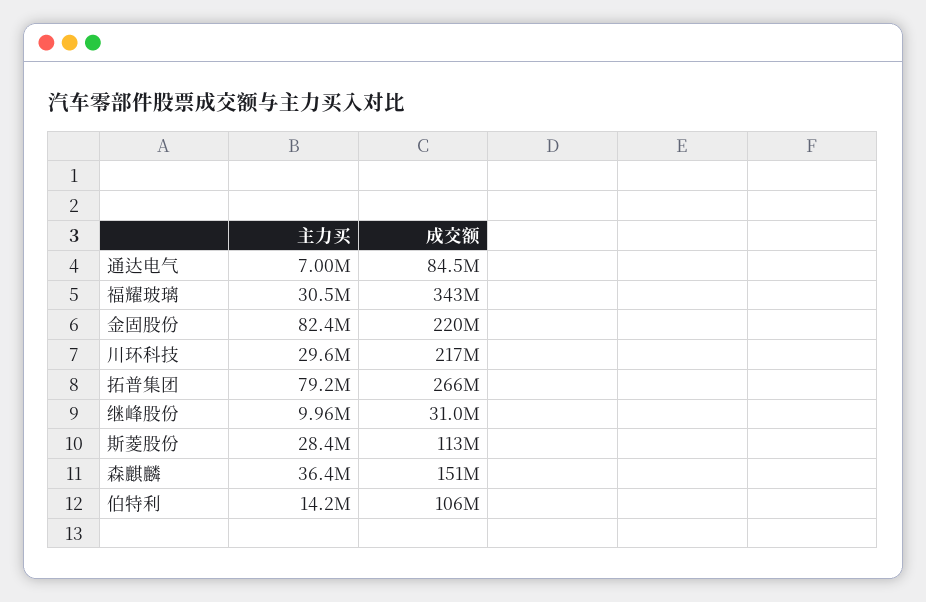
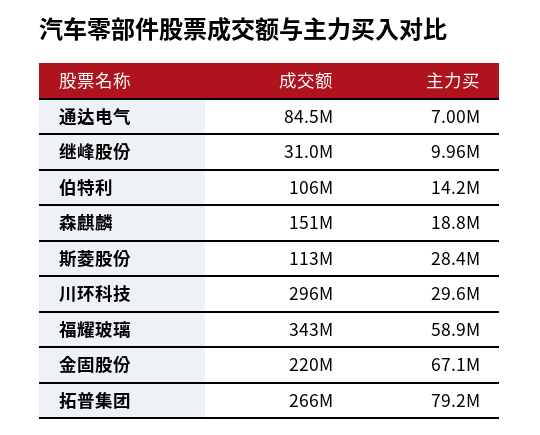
主力买, 福耀玻璃: 30500000 -> 58900000
主力买, 金固股份: 82400000 -> 67100000
成交额, 川环科技: 217000000 -> 296000000
主力买, 森麒麟: 36400000 -> 18800000

